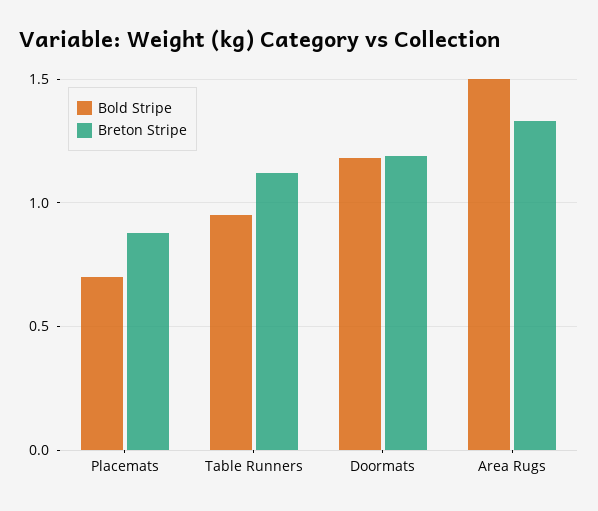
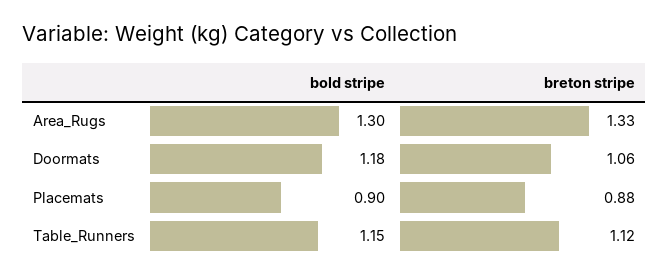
Bold Stripe, Placemats: 0.7 -> 0.9
Bold Stripe, Table Runners: 0.95 -> 1.15
Breton Stripe, Doormats: 1.2 -> 1.06
Bold Stripe, Area Rugs: 1.5 -> 1.3

